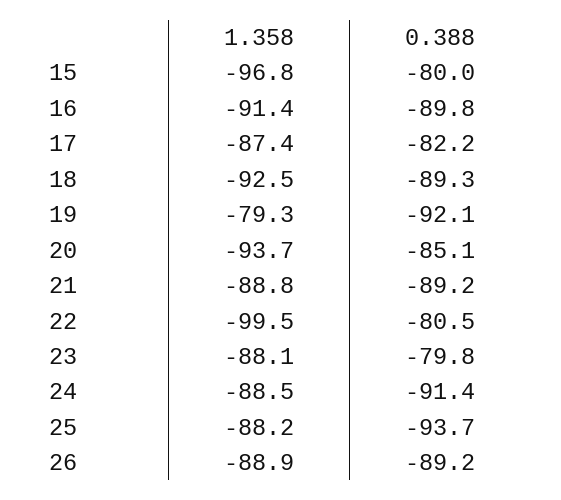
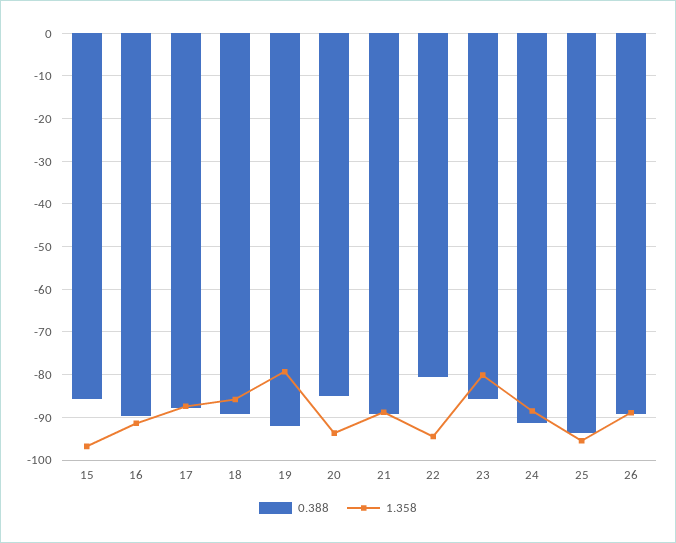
0.388, 15: -80 -> -86
0.388, 17: -82.2 -> -88
1.358, 18: -92.5 -> -86
1.358, 22: -99.5 -> -94
1.358, 23: -88.1 -> -80
0.388, 23: -79.8 -> -86
1.358, 25: -88.2 -> -96

